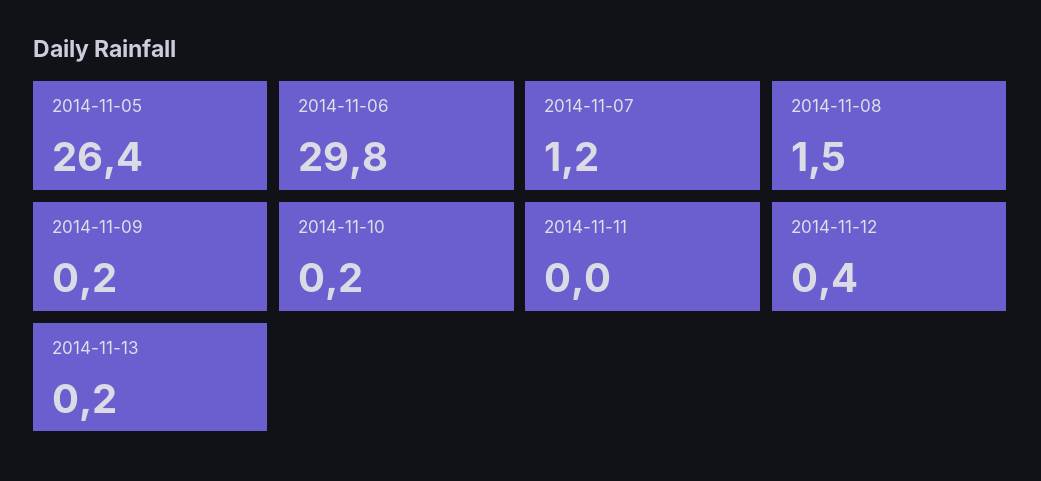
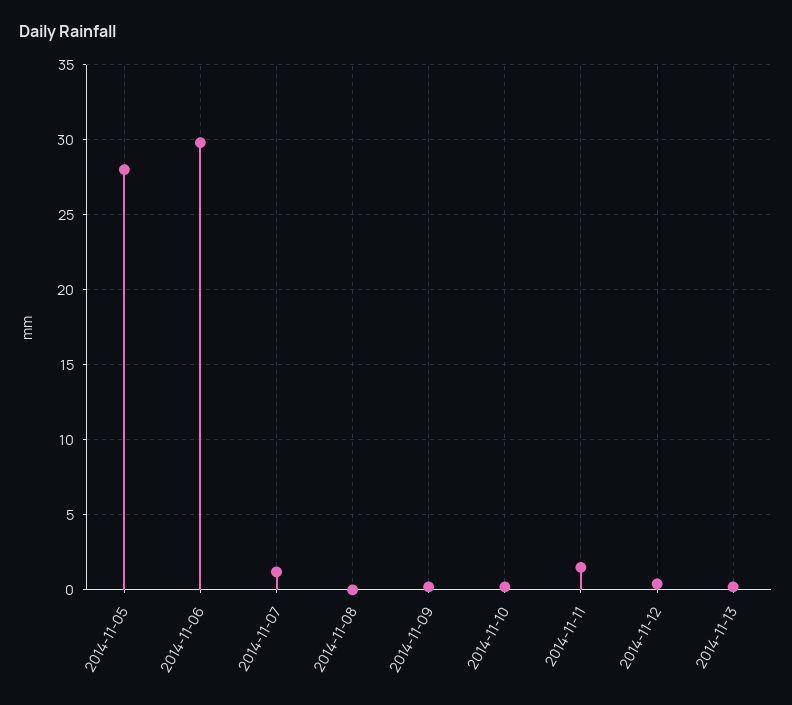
2014-11-05: 26.4 -> 28
2014-11-08: 1.5 -> 0
2014-11-11: 0 -> 1.5

